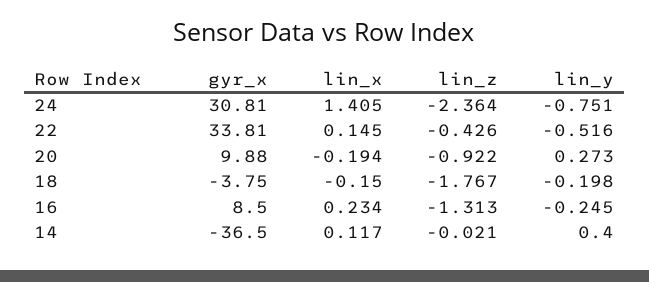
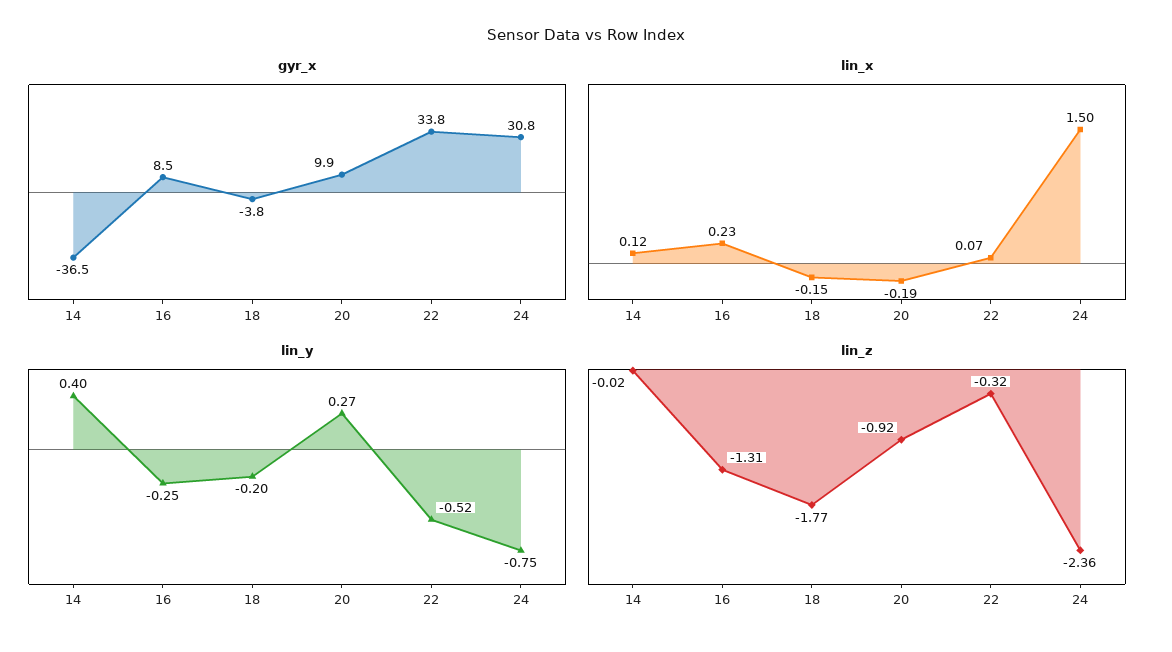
lin_x, 24: 1.405 -> 1.5
lin_x, 22: 0.145 -> 0.07
lin_z, 22: -0.426 -> -0.32

